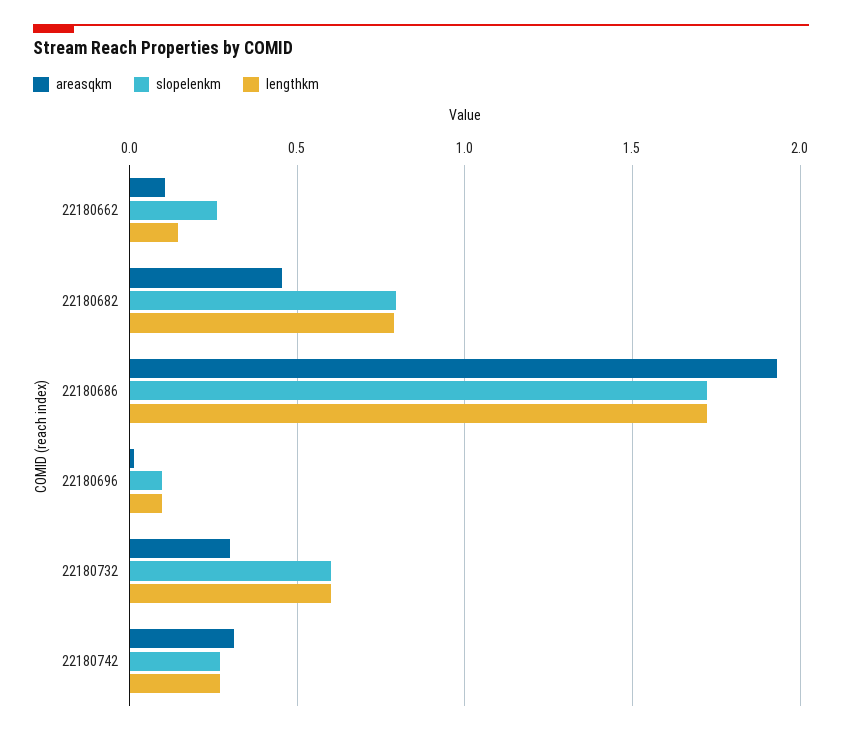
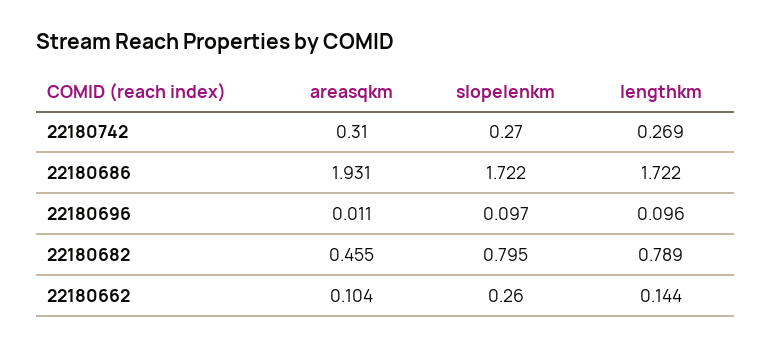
areasqkm, 22180732: 0.3 -> none
slopelenkm, 22180732: 0.6 -> none
lengthkm, 22180732: 0.6 -> none

